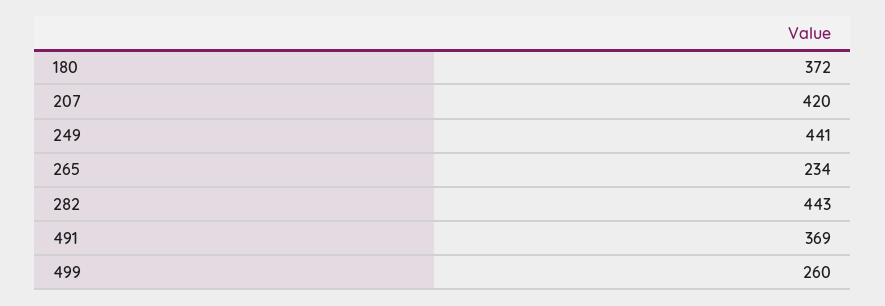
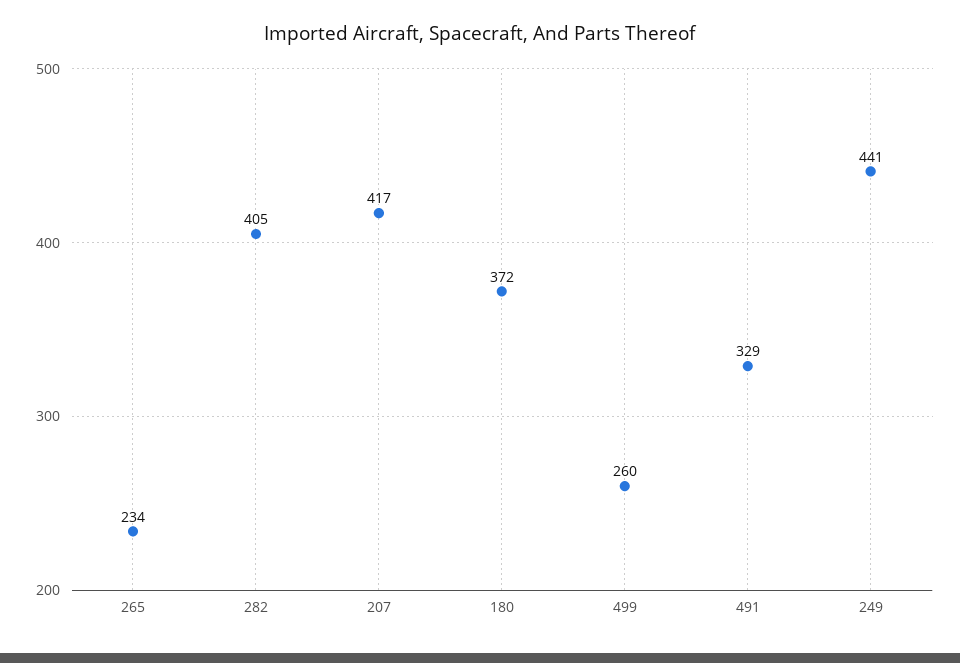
207: 420 -> 417
282: 443 -> 405
491: 369 -> 329

